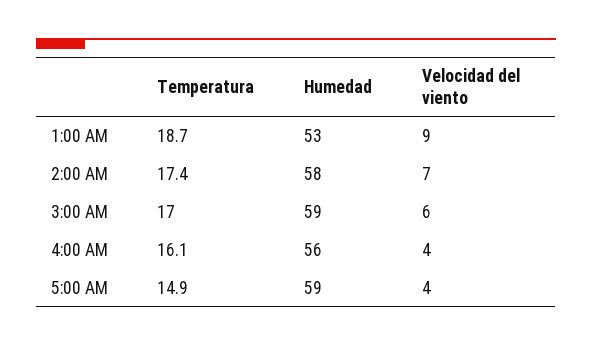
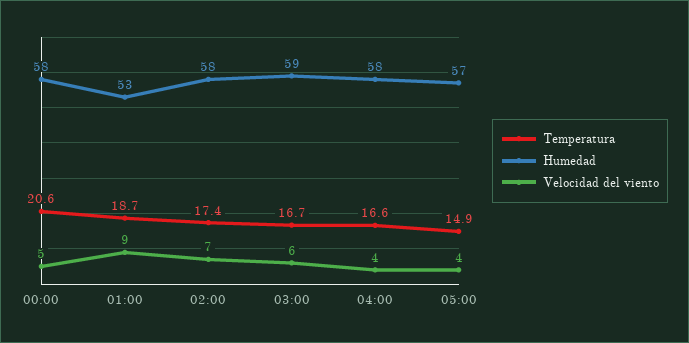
Temperatura, 3:00 AM: 17 -> 16.7
Temperatura, 4:00 AM: 16.1 -> 16.6
Humedad, 4:00 AM: 56 -> 58
Humedad, 5:00 AM: 59 -> 57
Temperatura, 00:00: none -> 20.6
Humedad, 00:00: none -> 58
Velocidad del viento, 00:00: none -> 5

